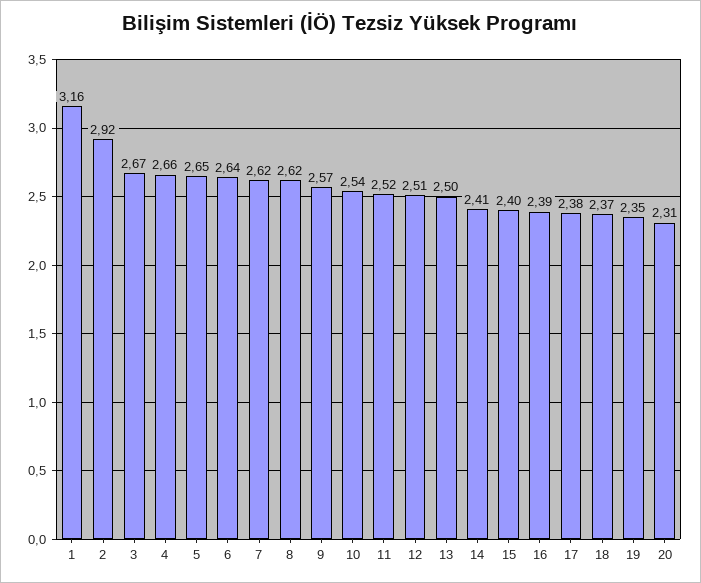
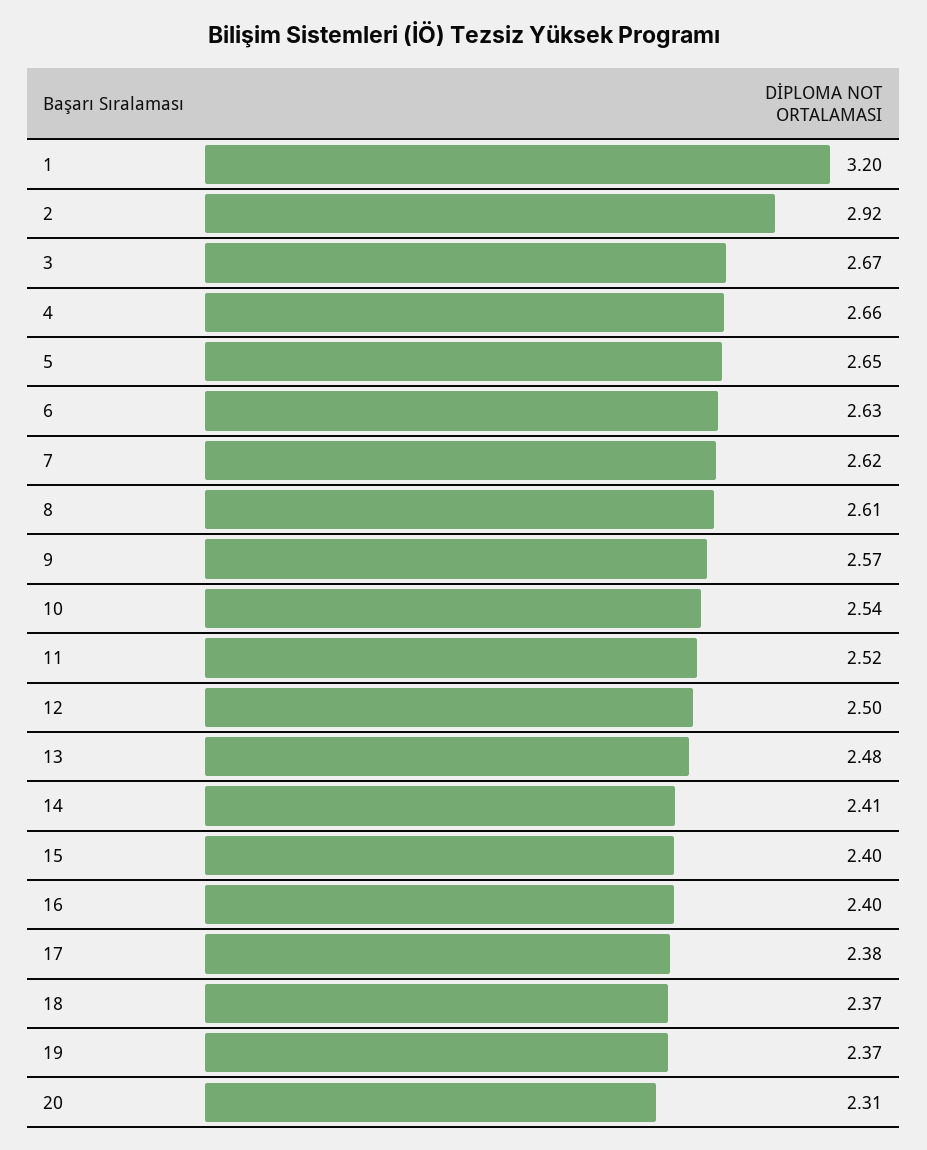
1: 3.16 -> 3.2
6: 2.64 -> 2.63
8: 2.62 -> 2.61
12: 2.51 -> 2.5
13: 2.5 -> 2.48
16: 2.39 -> 2.4
19: 2.35 -> 2.37

